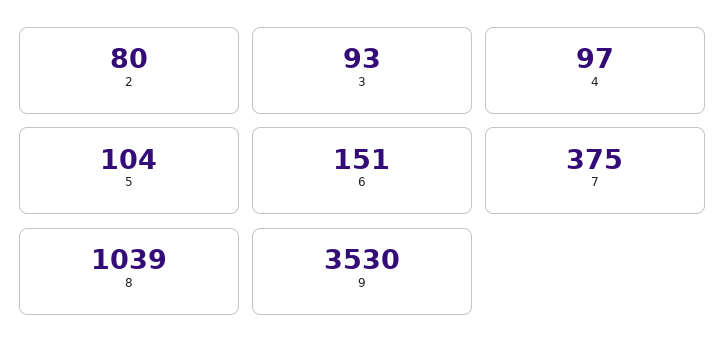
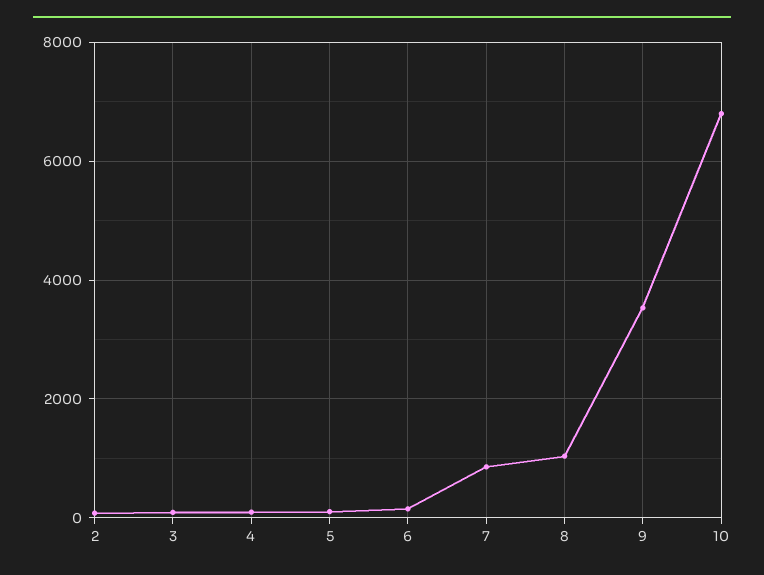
7: 375 -> 800
10: none -> 6800

